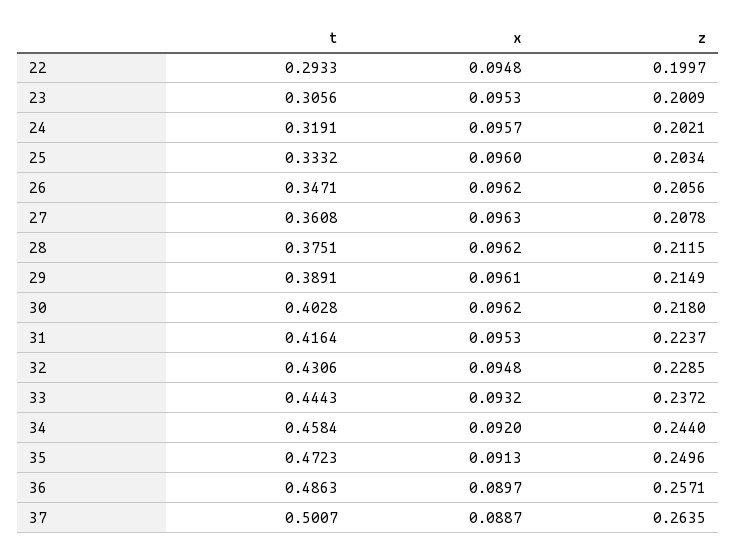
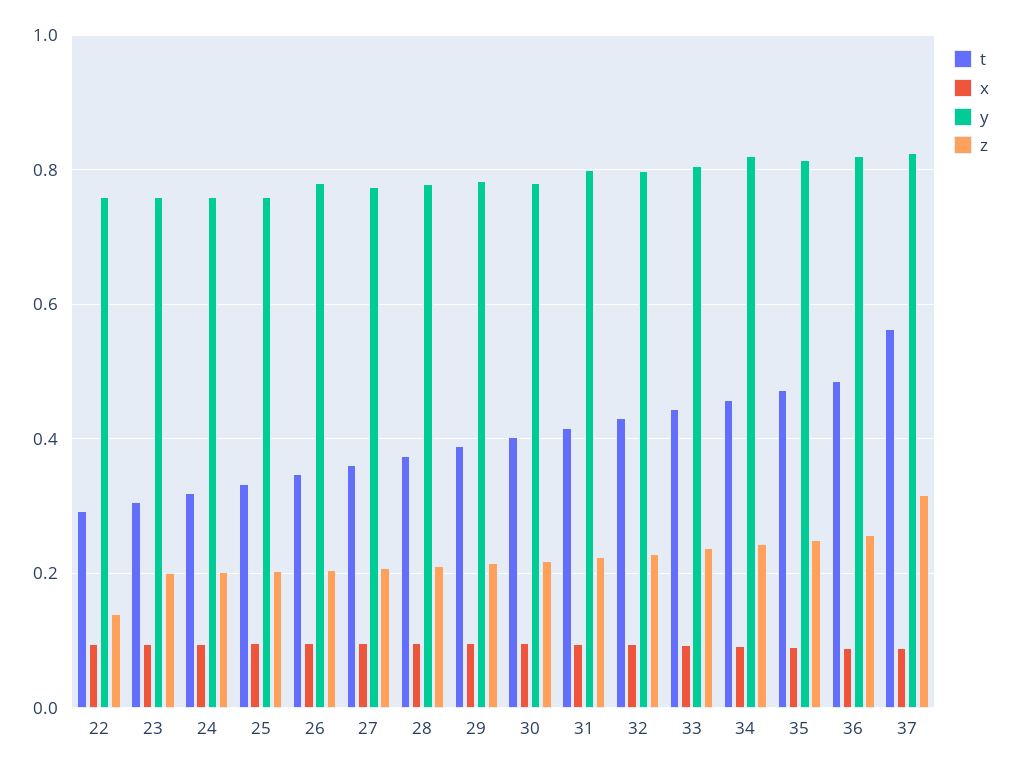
z, 22: 0.1997 -> 0.14
t, 37: 0.5007 -> 0.56
z, 37: 0.2635 -> 0.32
y, 22: none -> 0.76
y, 23: none -> 0.76
y, 24: none -> 0.76
y, 25: none -> 0.76
y, 26: none -> 0.78
y, 27: none -> 0.78
y, 28: none -> 0.78
y, 29: none -> 0.78
y, 30: none -> 0.78
y, 31: none -> 0.8
y, 32: none -> 0.8
y, 33: none -> 0.8
y, 34: none -> 0.82
y, 35: none -> 0.82
y, 36: none -> 0.82
y, 37: none -> 0.82

